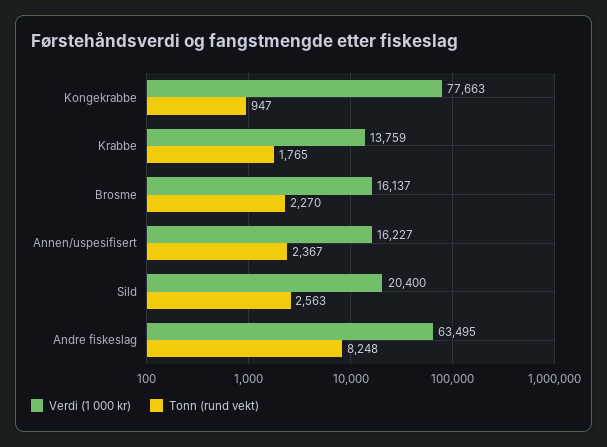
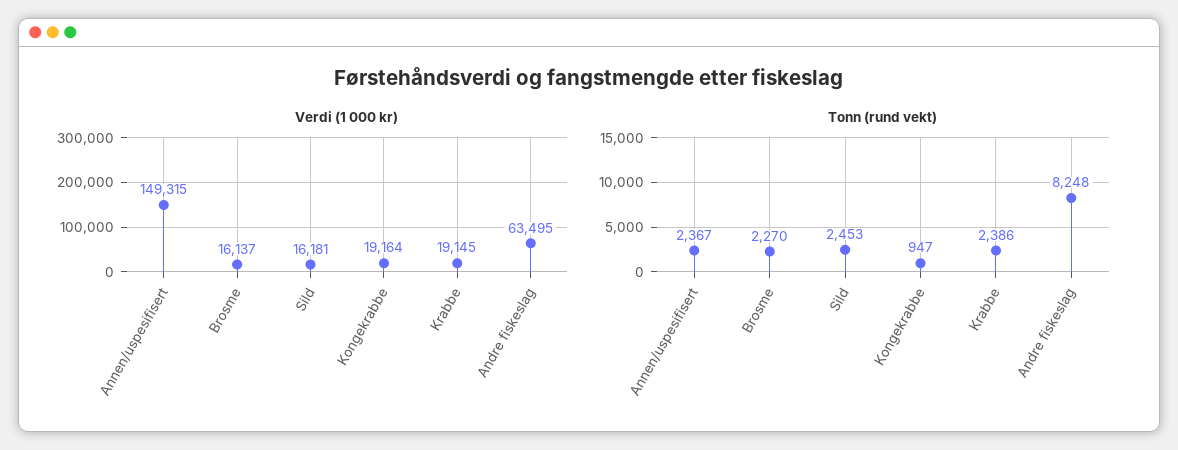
Verdi (1 000 kr), Kongekrabbe: 77663 -> 19164
Verdi (1 000 kr), Krabbe: 13759 -> 19145
Tonn (rund vekt), Krabbe: 1765 -> 2386
Verdi (1 000 kr), Annen/uspesifisert: 16227 -> 149315
Verdi (1 000 kr), Sild: 20400 -> 16181
Tonn (rund vekt), Sild: 2563 -> 2453

